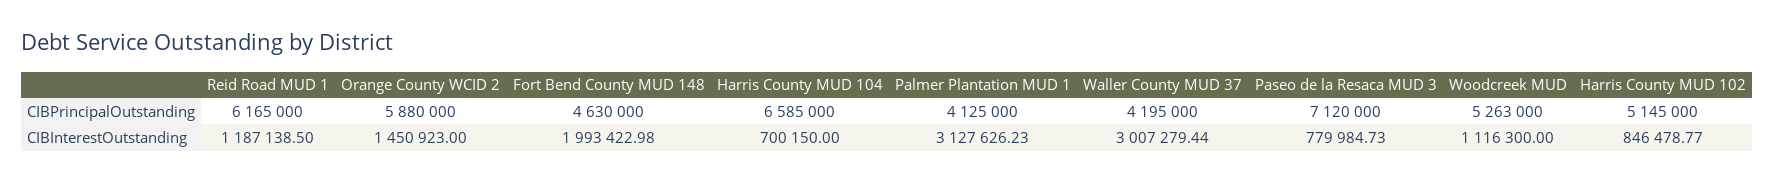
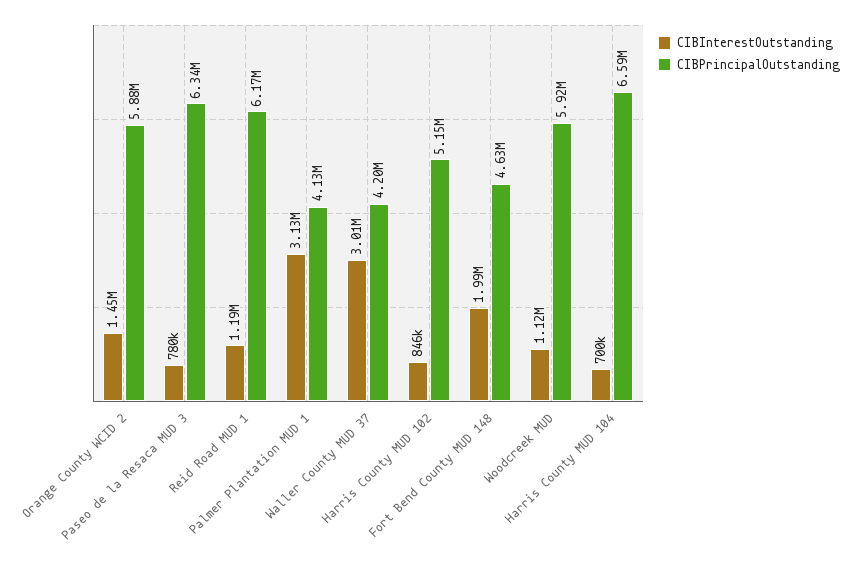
CIBPrincipalOutstanding, Paseo de la Resaca MUD 3: 7120000 -> 6340000
CIBPrincipalOutstanding, Woodcreek MUD: 5263000 -> 5920000

